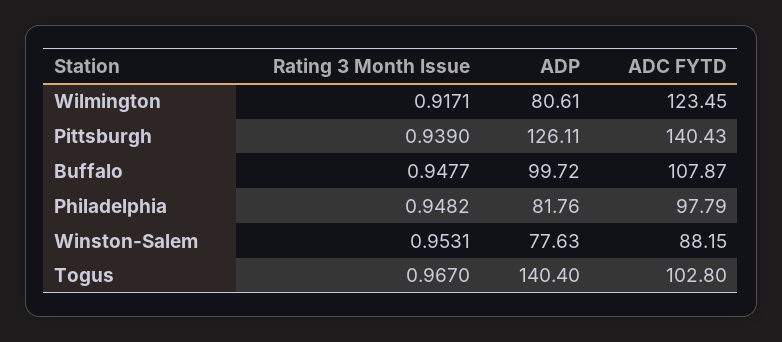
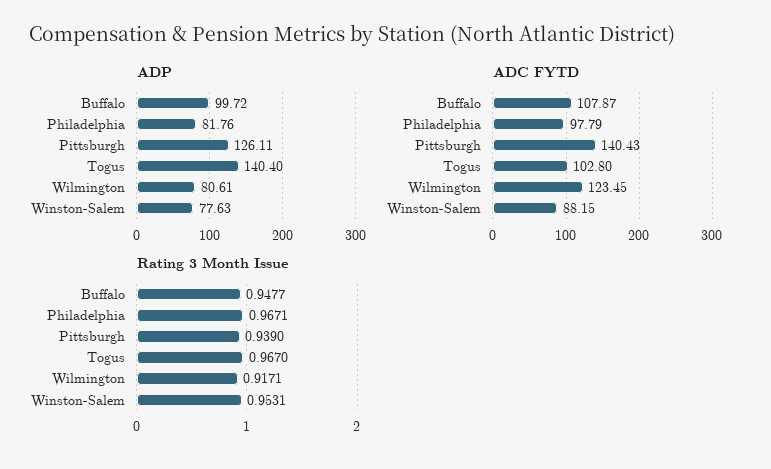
Rating 3 Month Issue, Philadelphia: 0.9482 -> 0.9671

